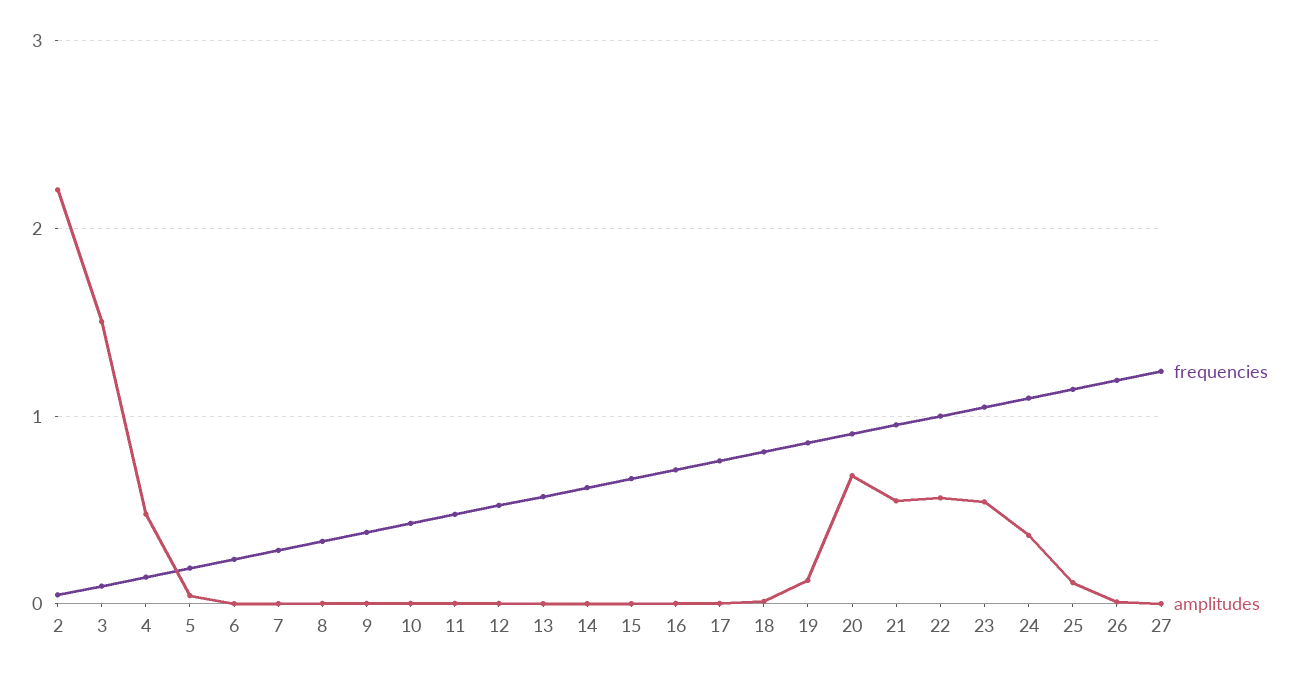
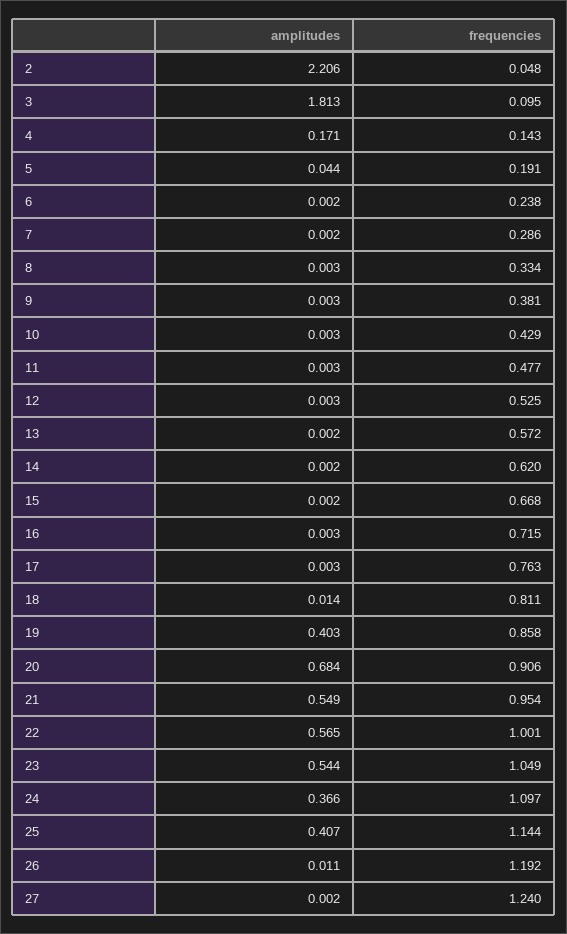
amplitudes, 3: 1.5 -> 1.813
amplitudes, 4: 0.5 -> 0.171
amplitudes, 19: 0.1 -> 0.403
amplitudes, 25: 0.1 -> 0.407

